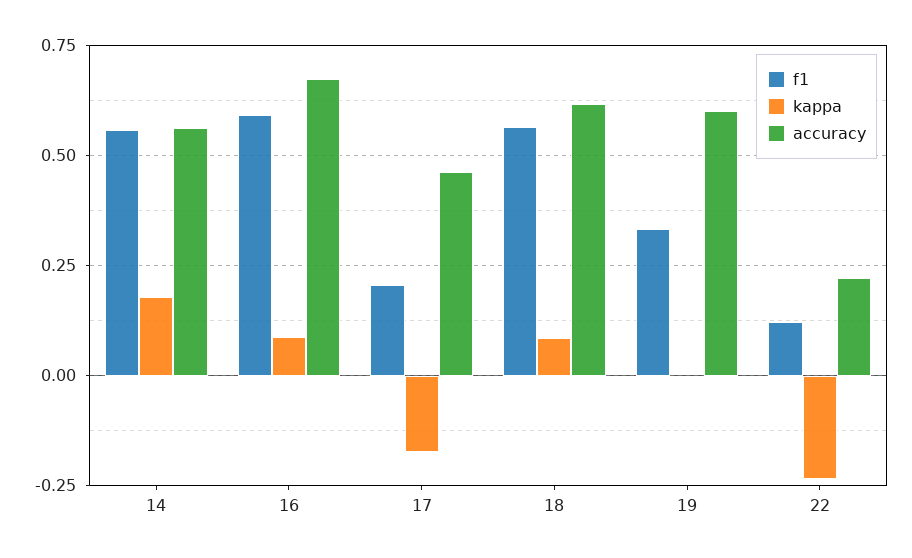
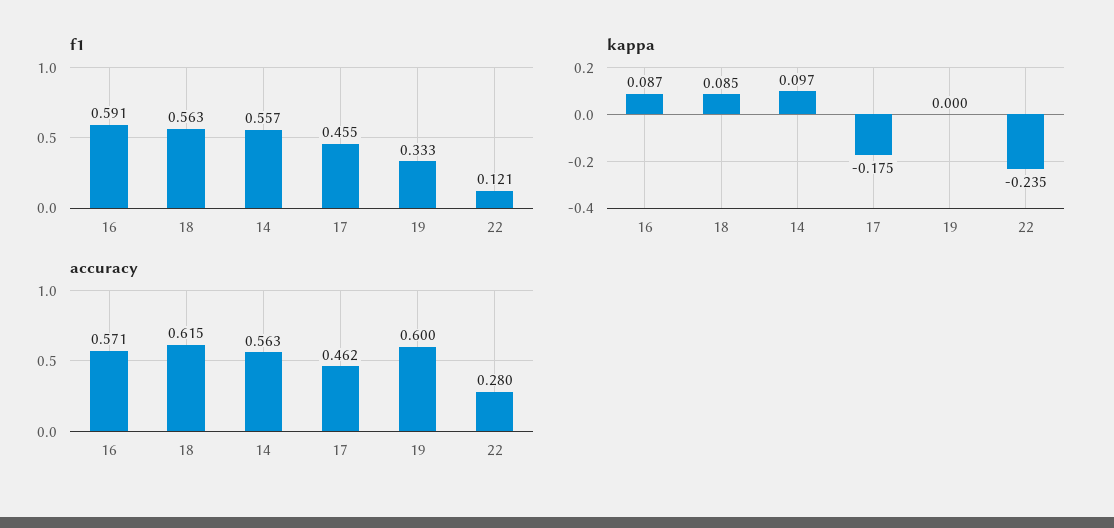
kappa, 14: 0.175 -> 0.097
accuracy, 16: 0.675 -> 0.571
f1, 17: 0.2 -> 0.455
accuracy, 22: 0.225 -> 0.28

